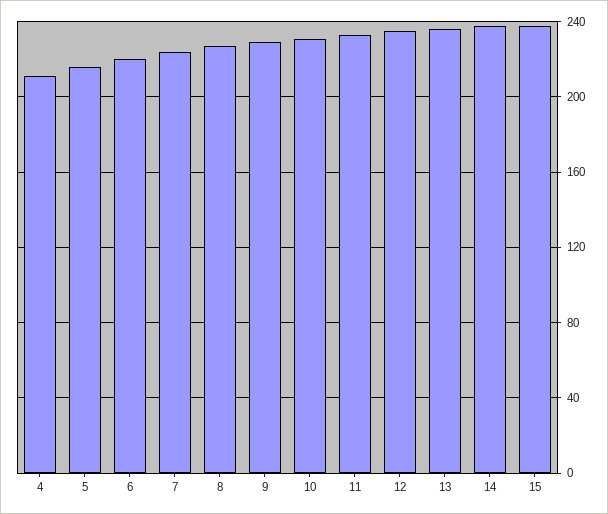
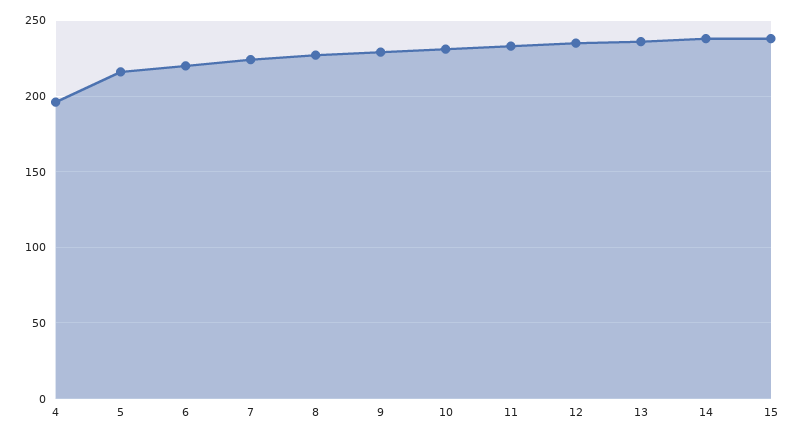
4: 210 -> 195

